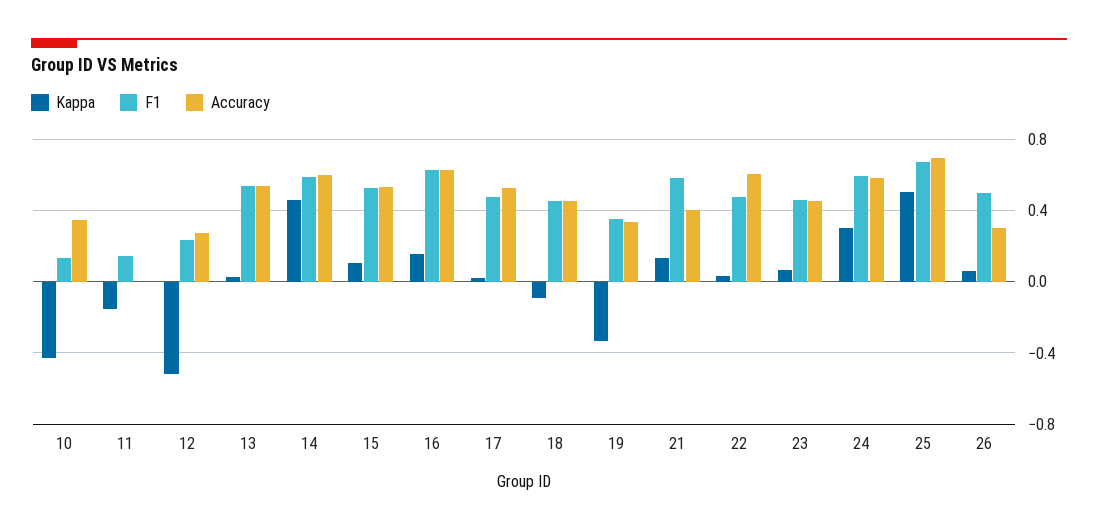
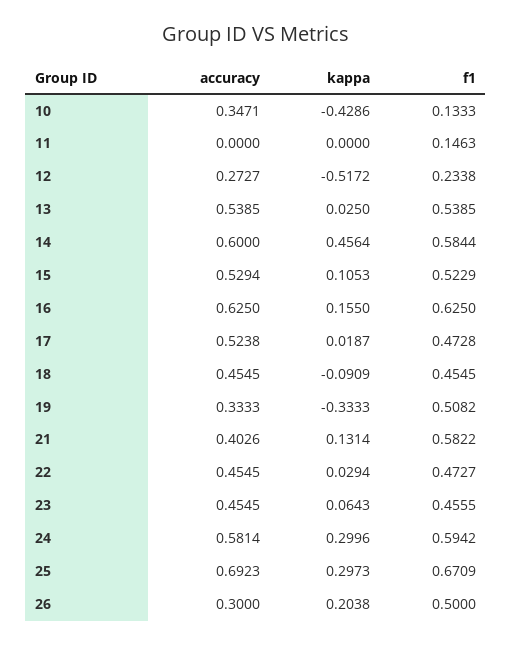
Kappa, 11: -0.15 -> 0
F1, 19: 0.35 -> 0.5082
Accuracy, 22: 0.6 -> 0.4545
Kappa, 25: 0.5 -> 0.2973
Kappa, 26: 0.05 -> 0.2038

